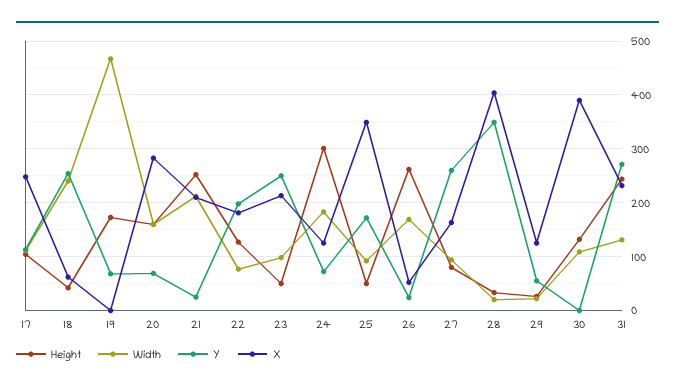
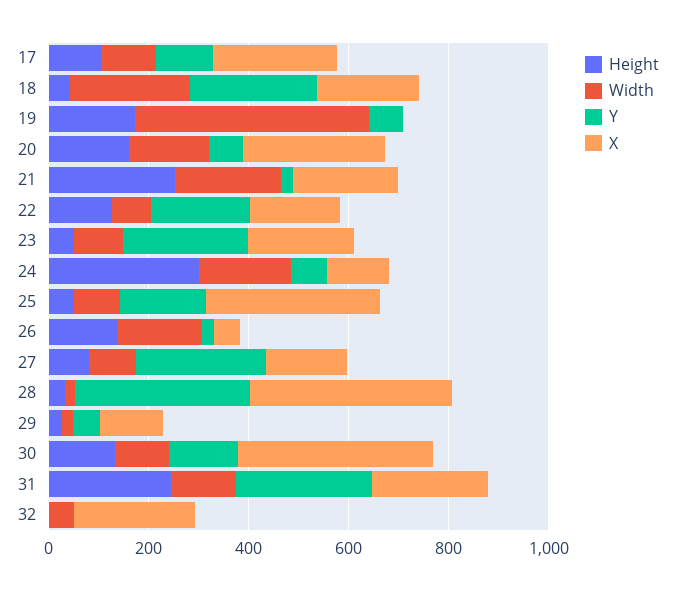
X, 18: 60 -> 200
Height, 26: 260 -> 150
Y, 30: 0 -> 150
Height, 32: none -> 0
Width, 32: none -> 50
Y, 32: none -> 0
X, 32: none -> 250

